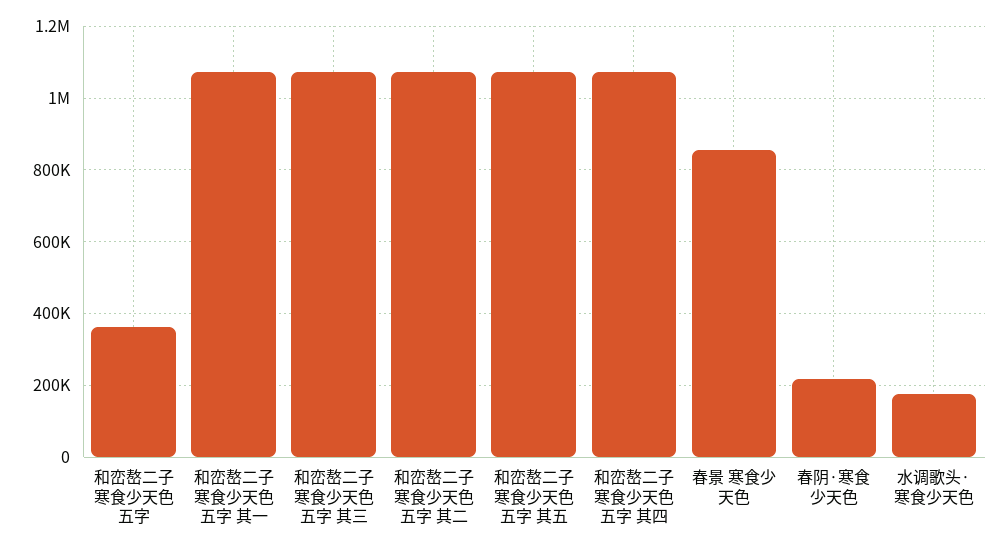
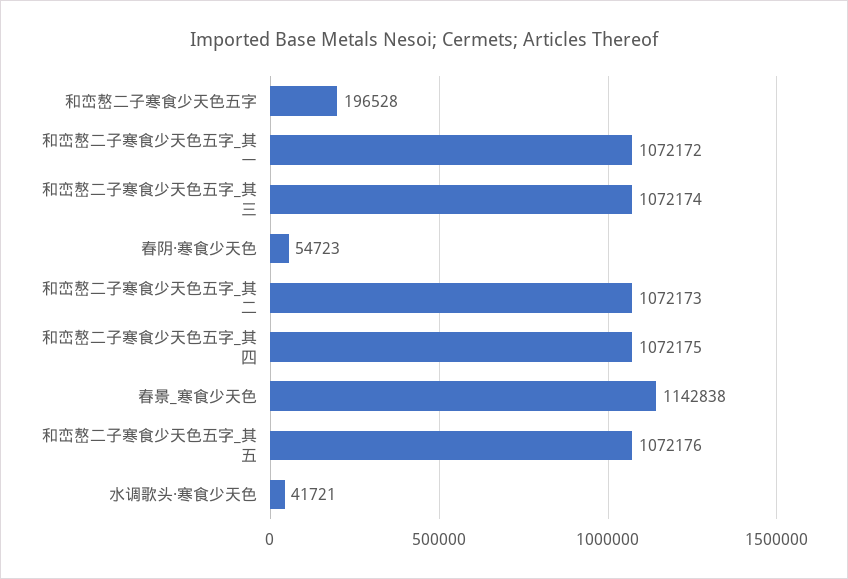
和峦嶅二子寒食少天色五字: 360000 -> 196528
春景 寒食少天色: 860000 -> 1142838
春阴·寒食少天色: 220000 -> 54723
水调歌头·寒食少天色: 180000 -> 41721

